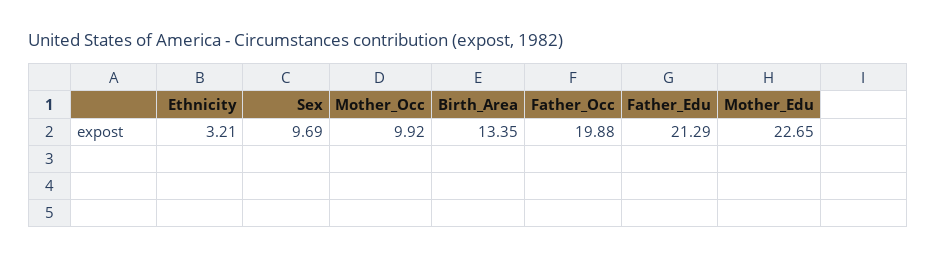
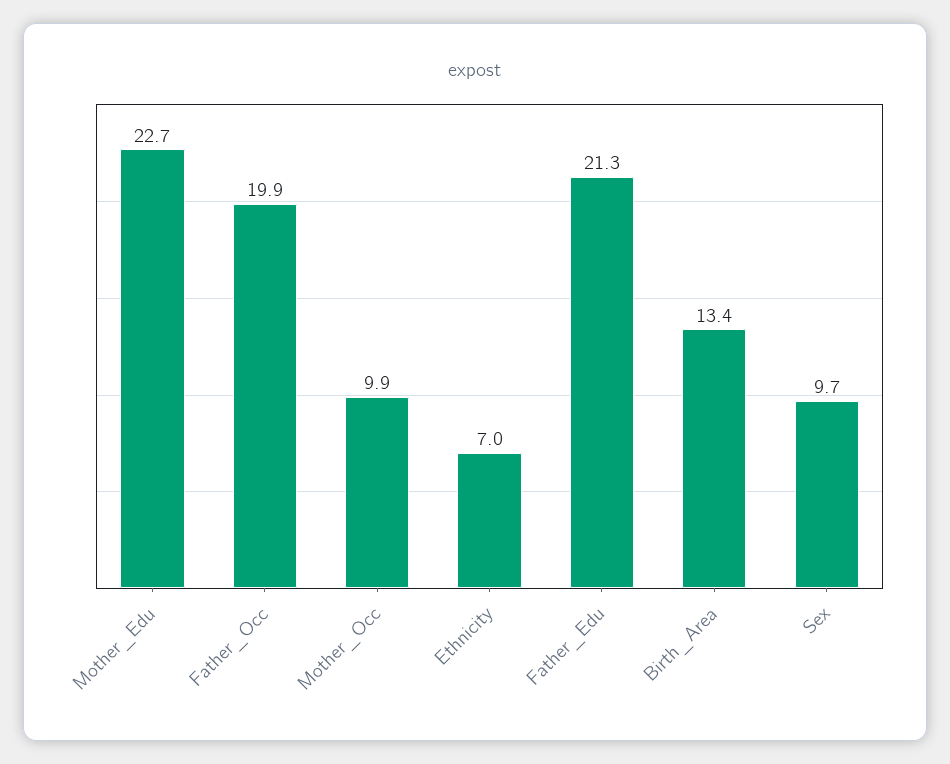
Ethnicity: 3.21 -> 7

